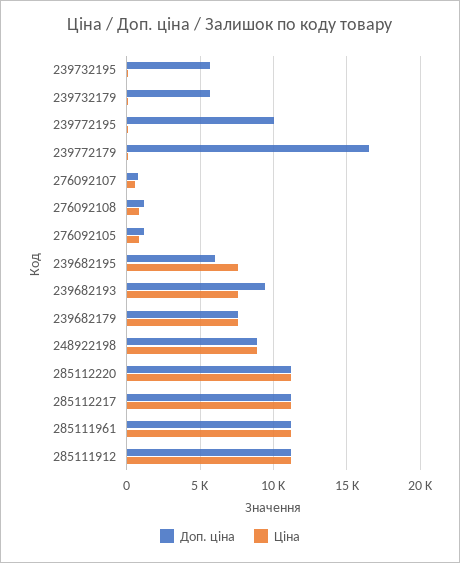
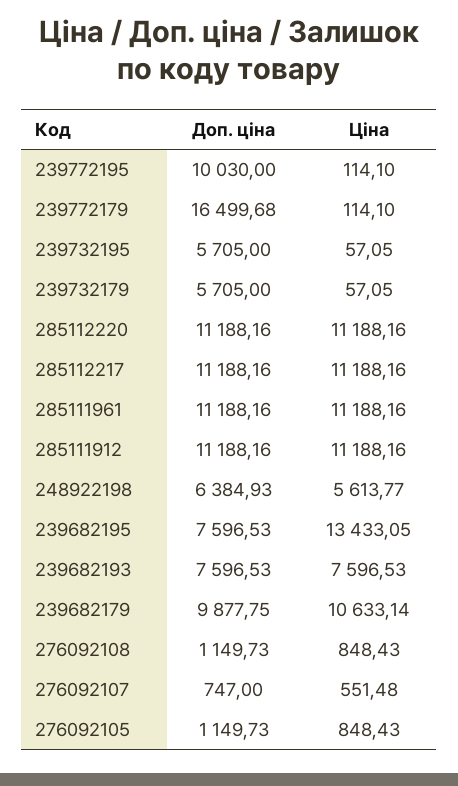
Доп. ціна, 239682195: 6000 -> 7596.53
Ціна, 239682195: 7500 -> 13433.05
Доп. ціна, 239682193: 9500 -> 7596.53
Доп. ціна, 239682179: 7500 -> 9877.75
Ціна, 239682179: 7500 -> 10633.14
Доп. ціна, 248922198: 9000 -> 6384.93
Ціна, 248922198: 9000 -> 5613.77

